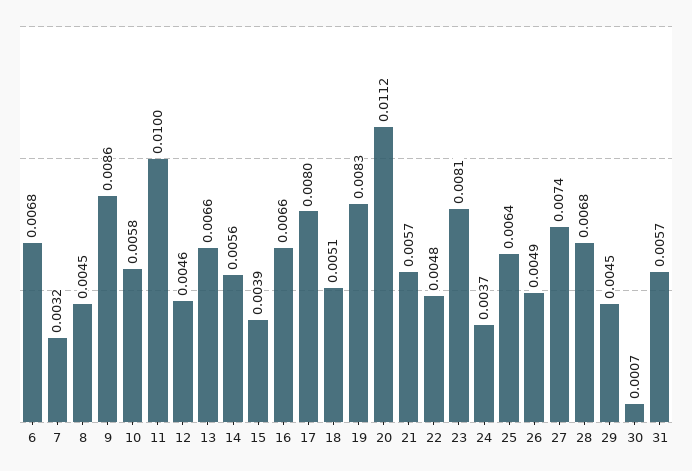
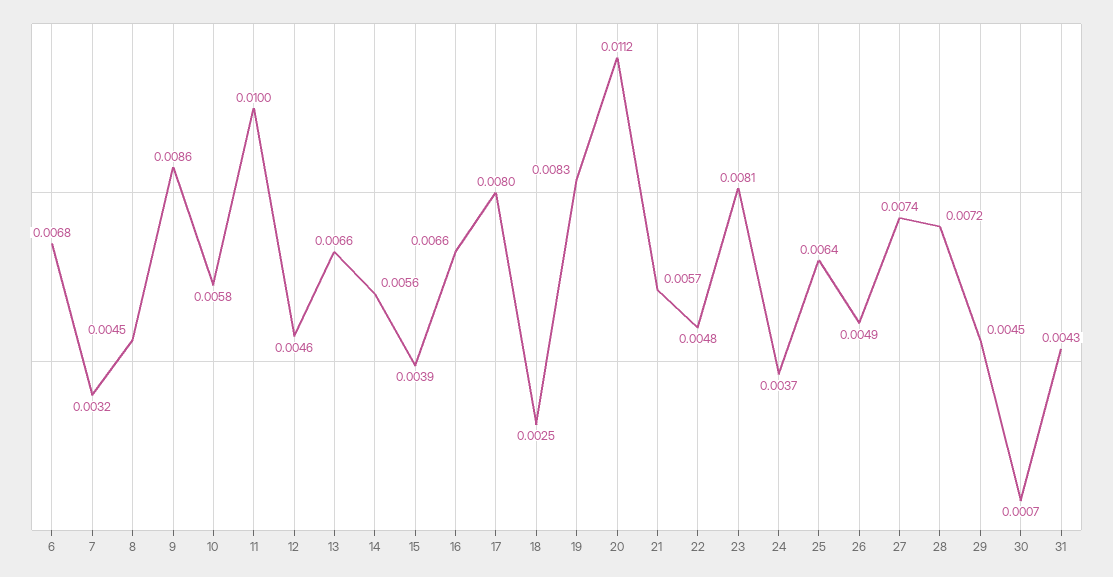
18: 0.0051 -> 0.0025
28: 0.0068 -> 0.0072
31: 0.0057 -> 0.0043

